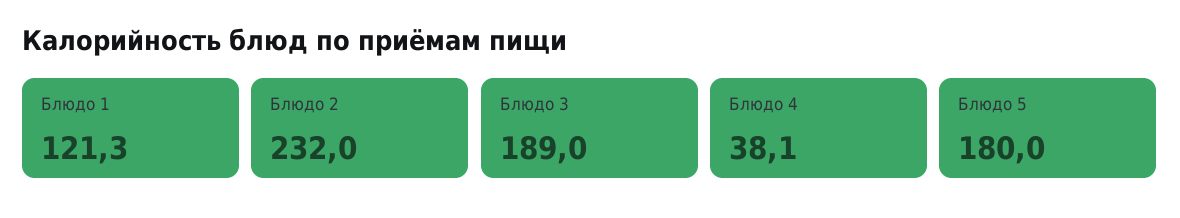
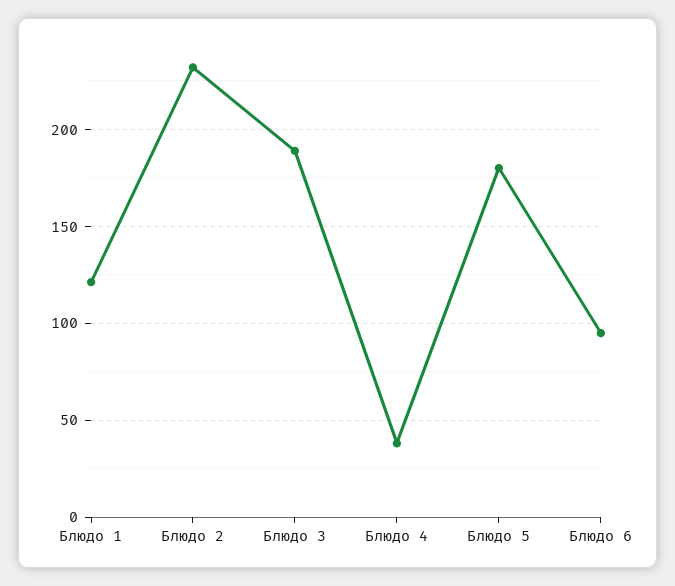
Блюдо 6: none -> 95

